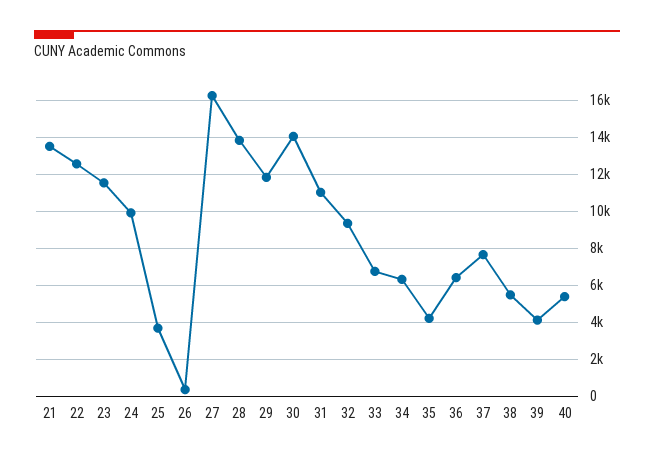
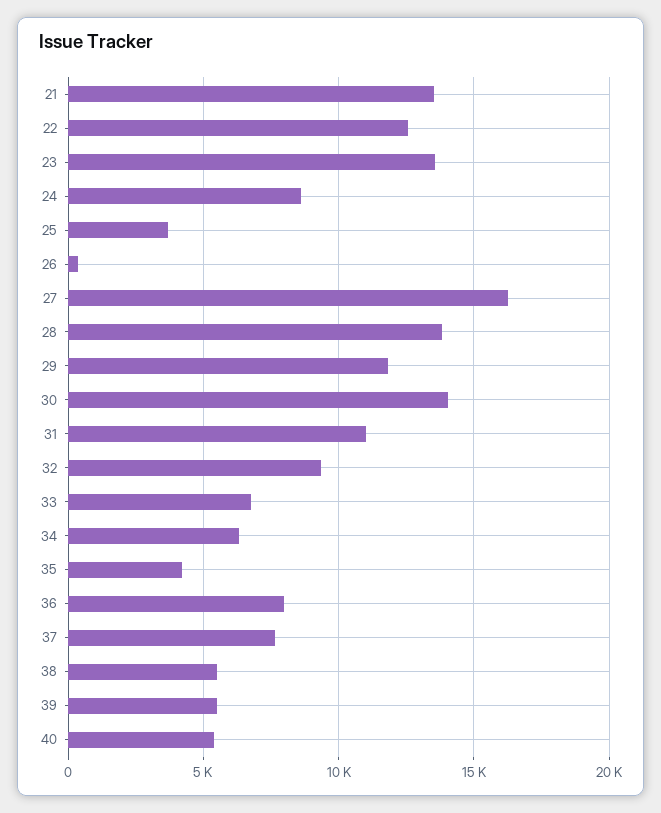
23: 11500 -> 13500
24: 10000 -> 8500
36: 6500 -> 8000
39: 4000 -> 5500

